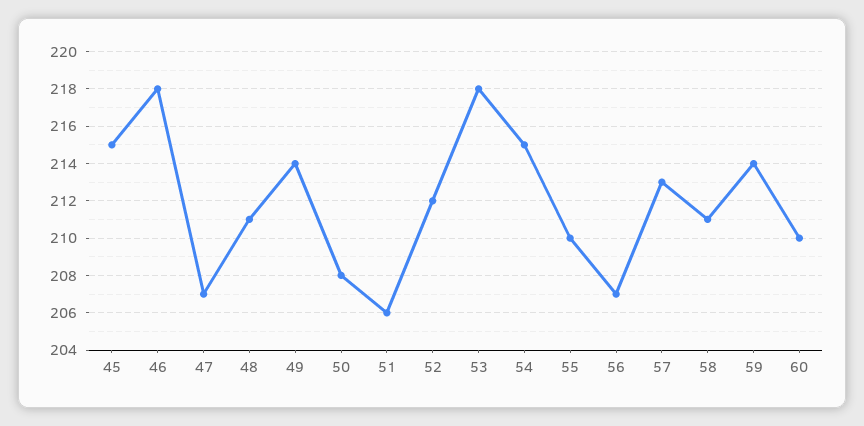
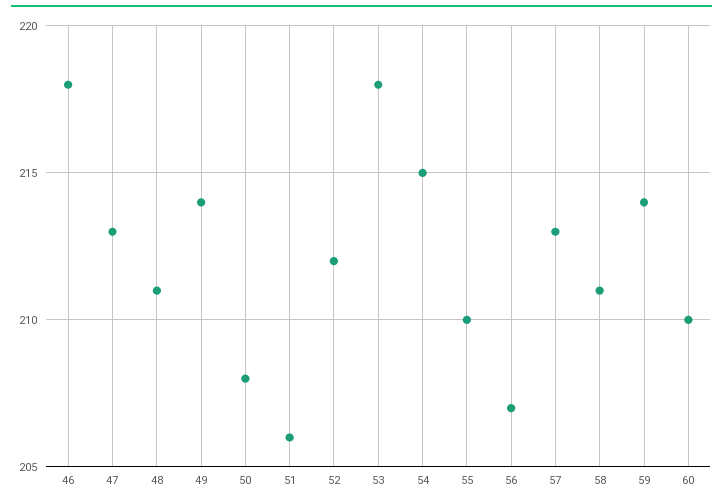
45: 215 -> none
47: 207 -> 213

